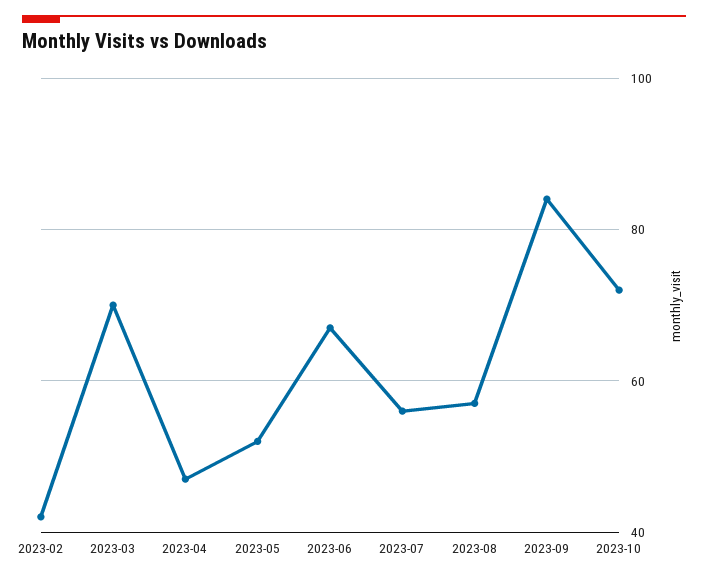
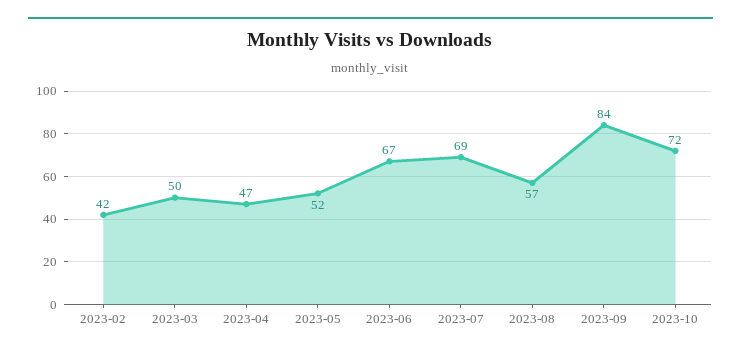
2023-03: 70 -> 50
2023-07: 55 -> 69

